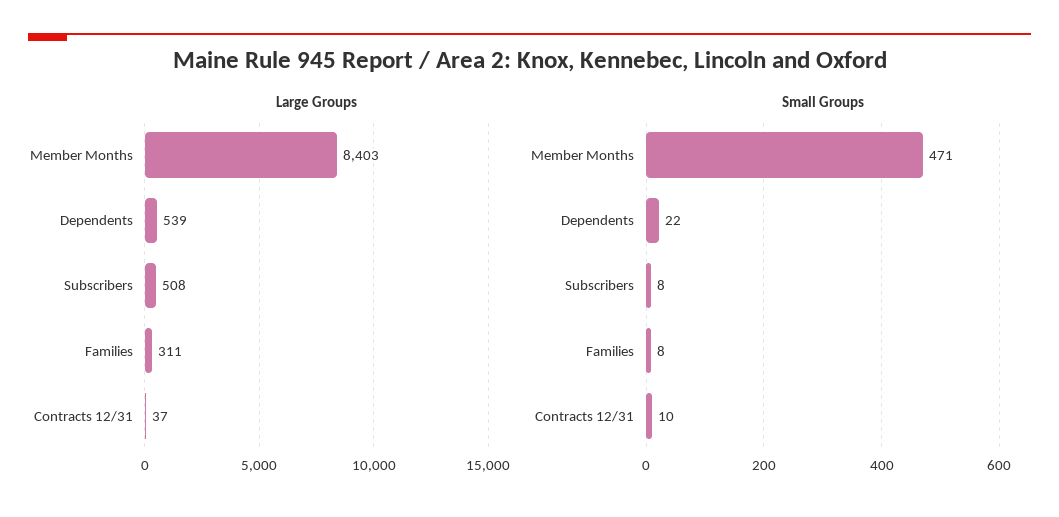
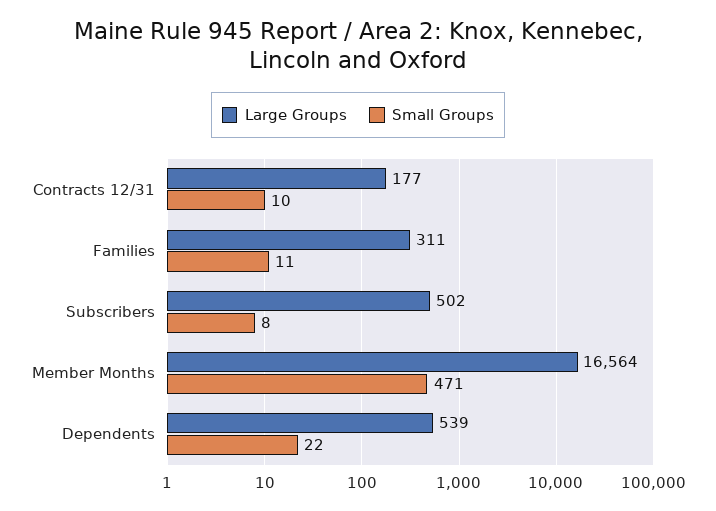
Large Groups, Member Months: 8403 -> 16564
Large Groups, Subscribers: 508 -> 502
Large Groups, Contracts 12/31: 37 -> 177
Small Groups, Families: 8 -> 11

